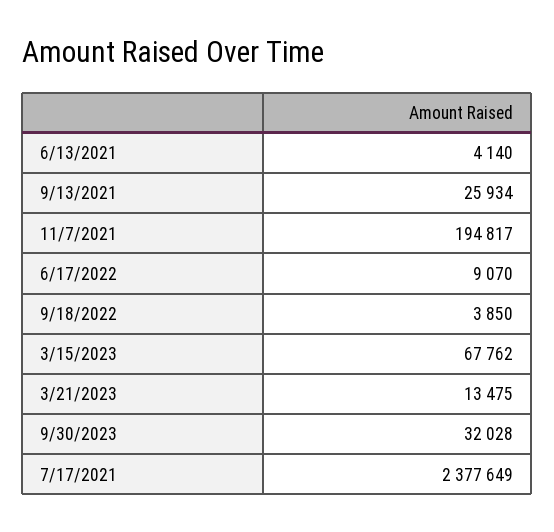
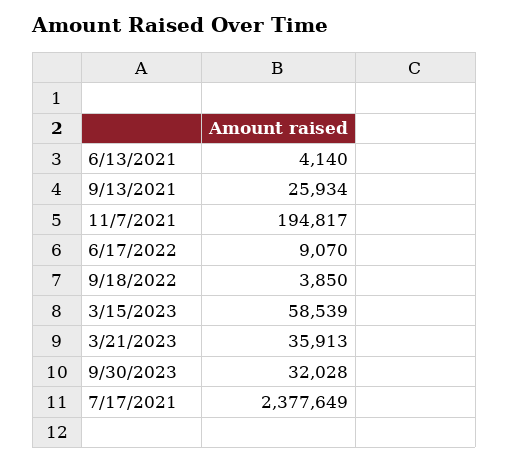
3/15/2023: 67762 -> 58539
3/21/2023: 13475 -> 35913

